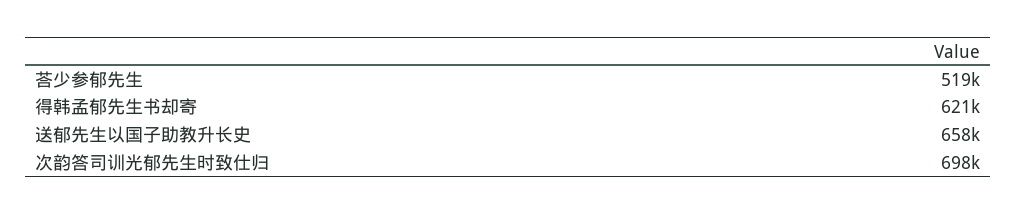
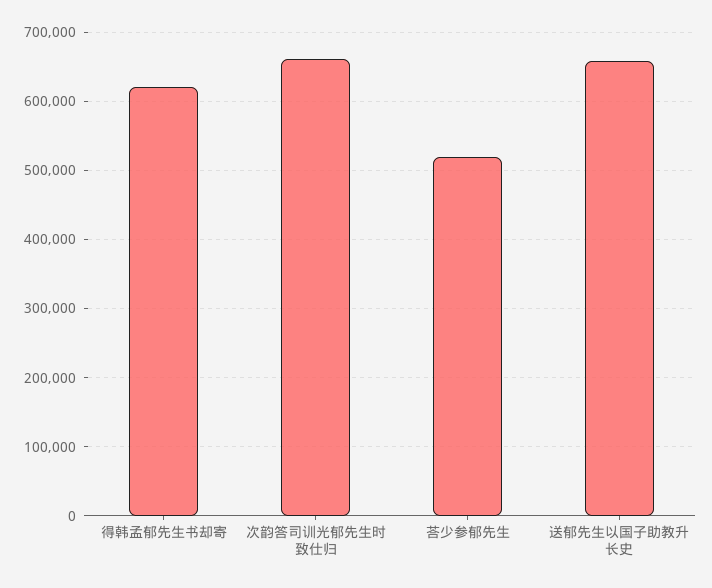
次韵答司训光郁先生时致仕归: 698000 -> 660000

